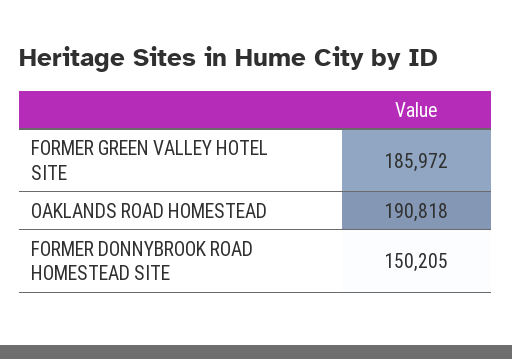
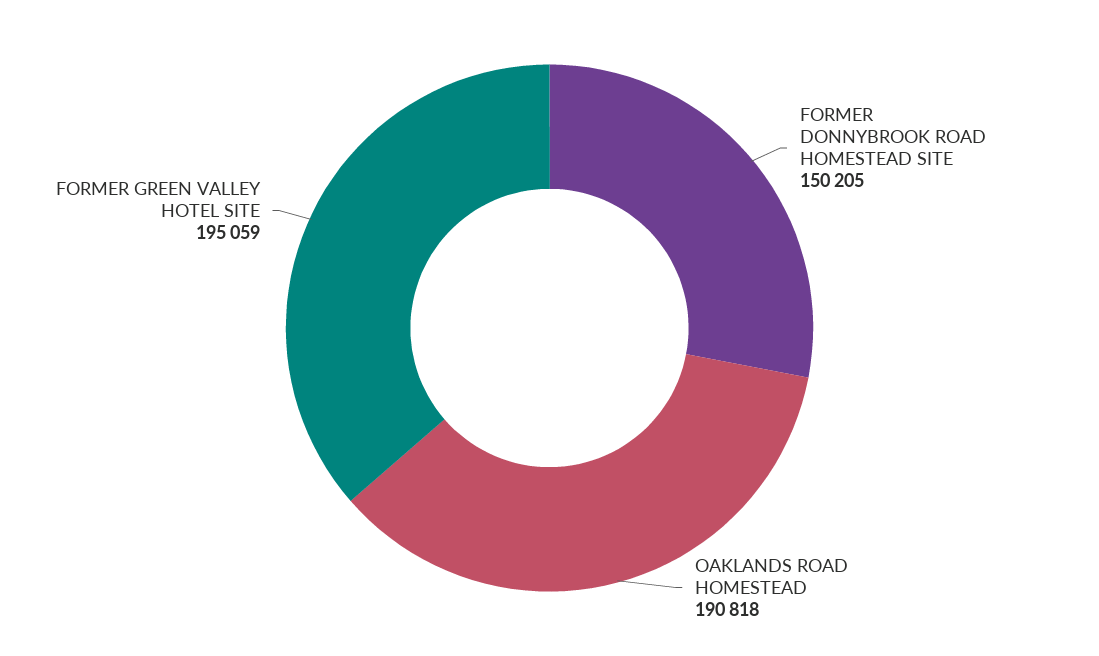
FORMER GREEN VALLEY HOTEL SITE: 185972 -> 195059

